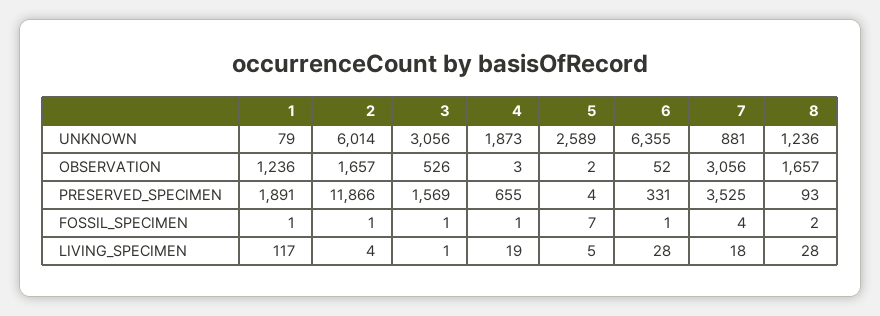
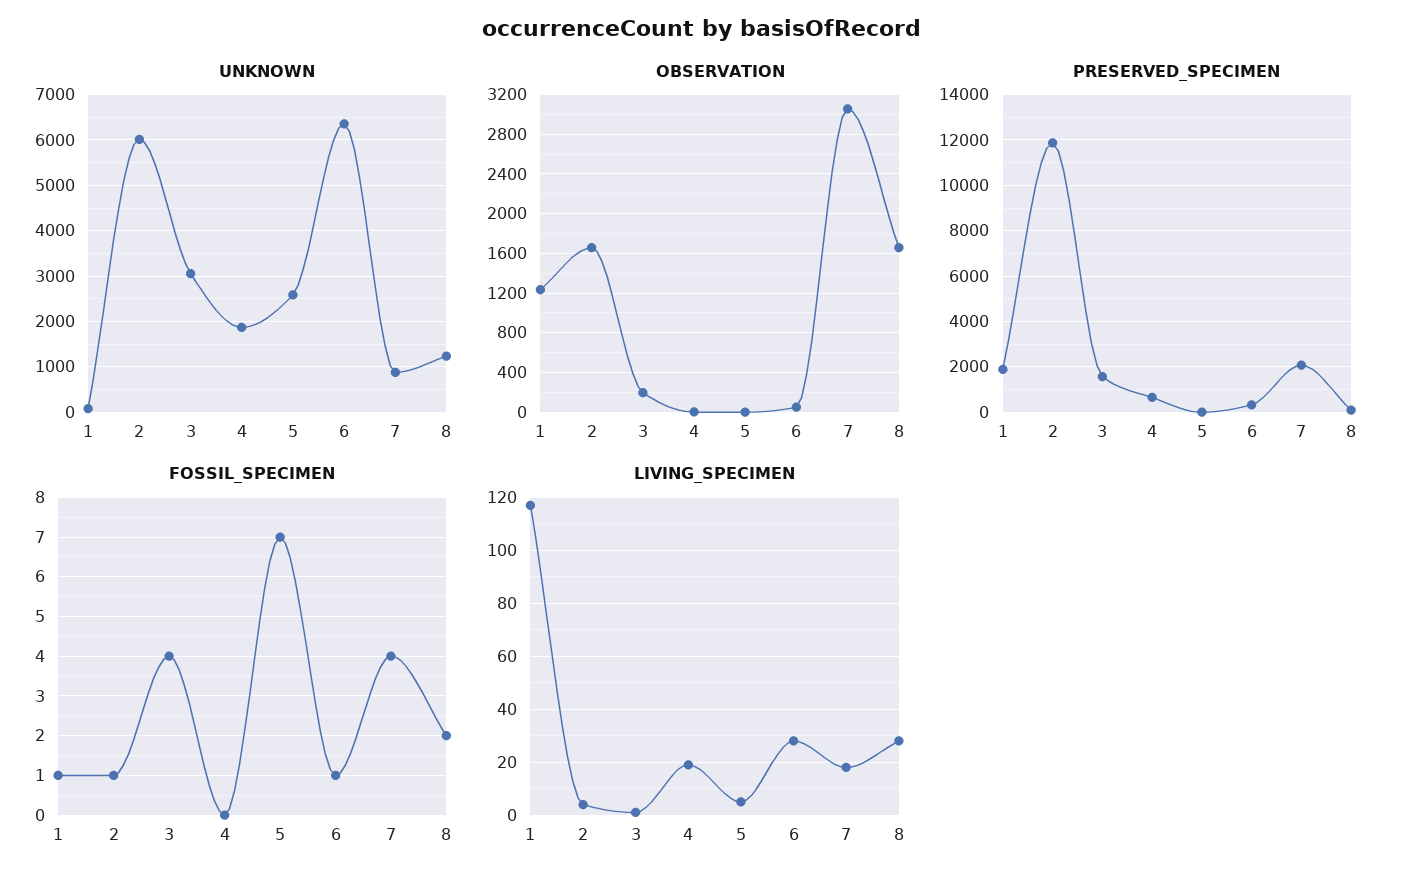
OBSERVATION, 3: 526 -> 200
PRESERVED_SPECIMEN, 7: 3525 -> 2000
FOSSIL_SPECIMEN, 3: 1 -> 4
FOSSIL_SPECIMEN, 4: 1 -> 0

